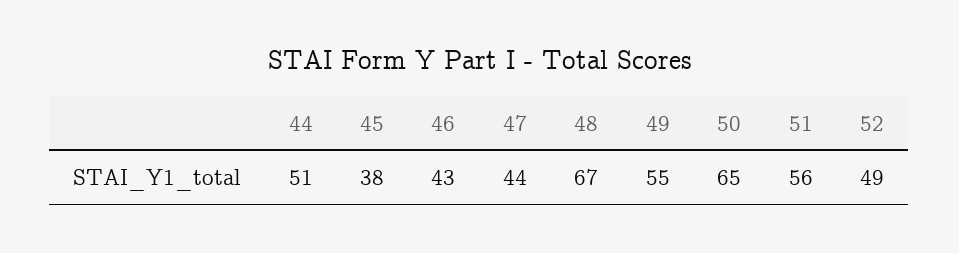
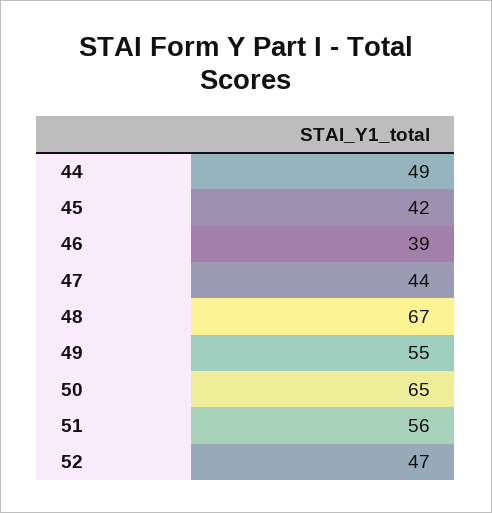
44: 51 -> 49
45: 38 -> 42
46: 43 -> 39
52: 49 -> 47

